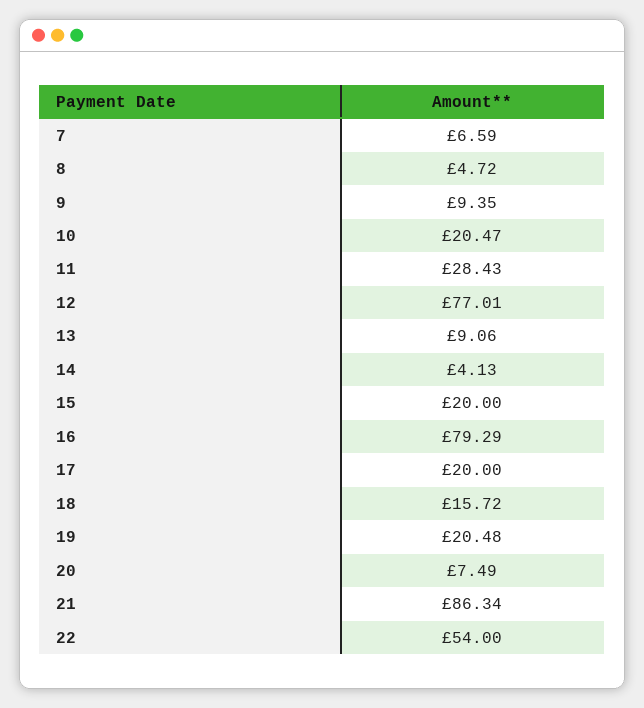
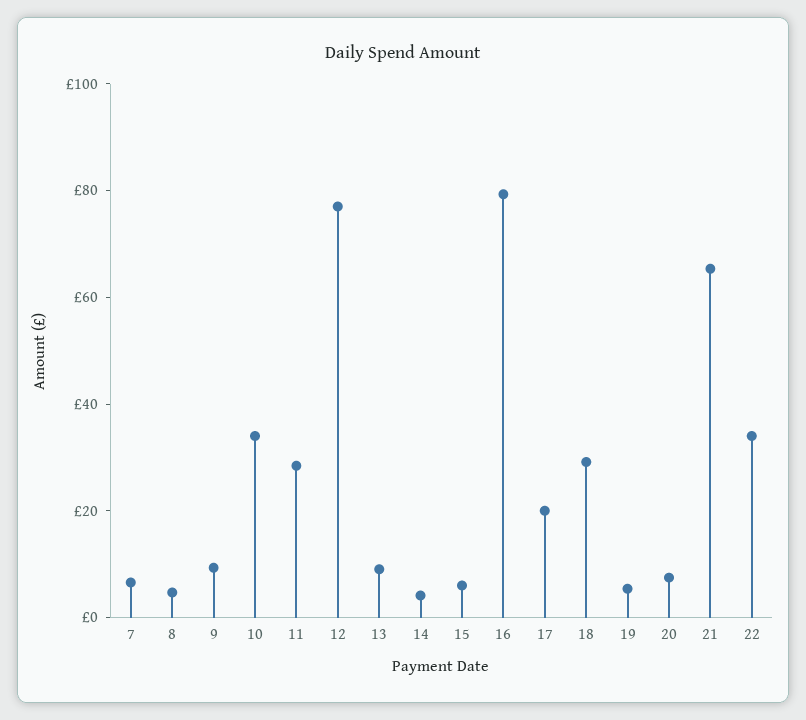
10: 20.47 -> 35
15: 20 -> 5
18: 15.72 -> 30
19: 20.48 -> 5
21: 86.34 -> 65
22: 54 -> 35

